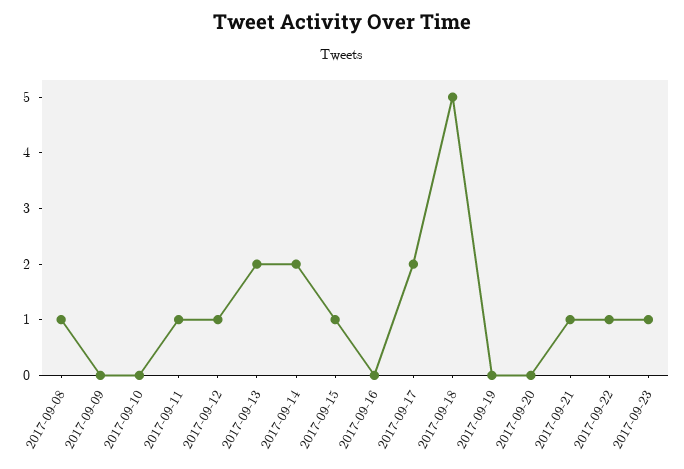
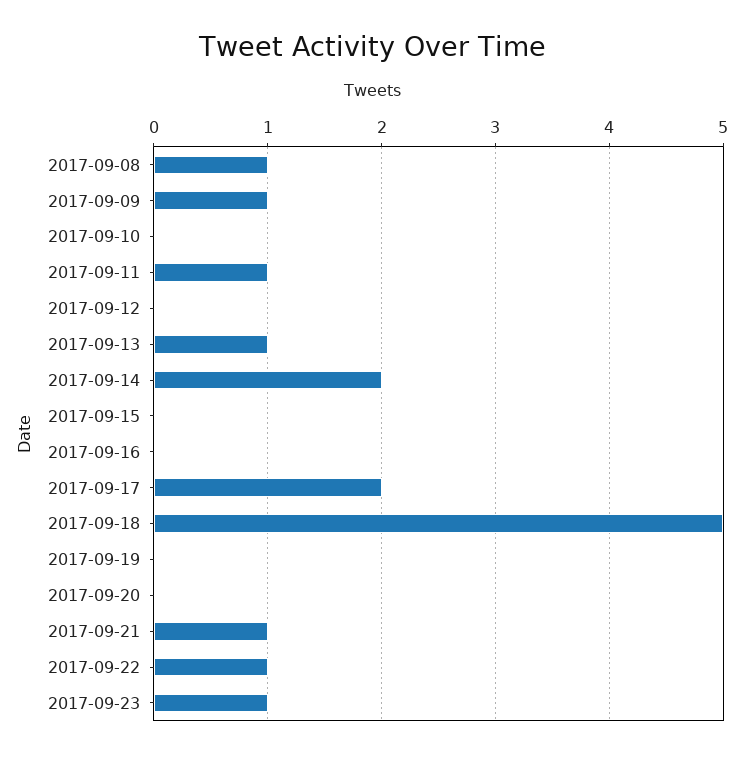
2017-09-09: 0 -> 1
2017-09-12: 1 -> 0
2017-09-13: 2 -> 1
2017-09-15: 1 -> 0

